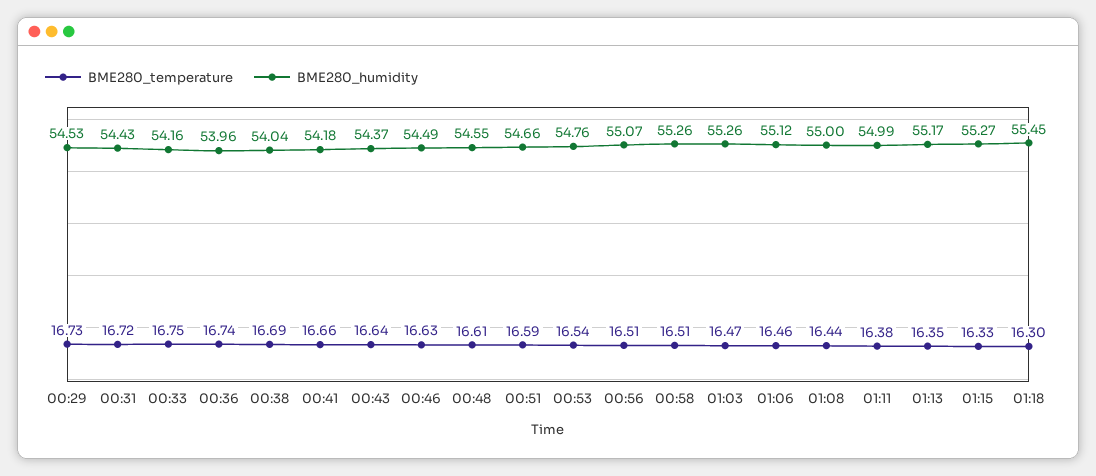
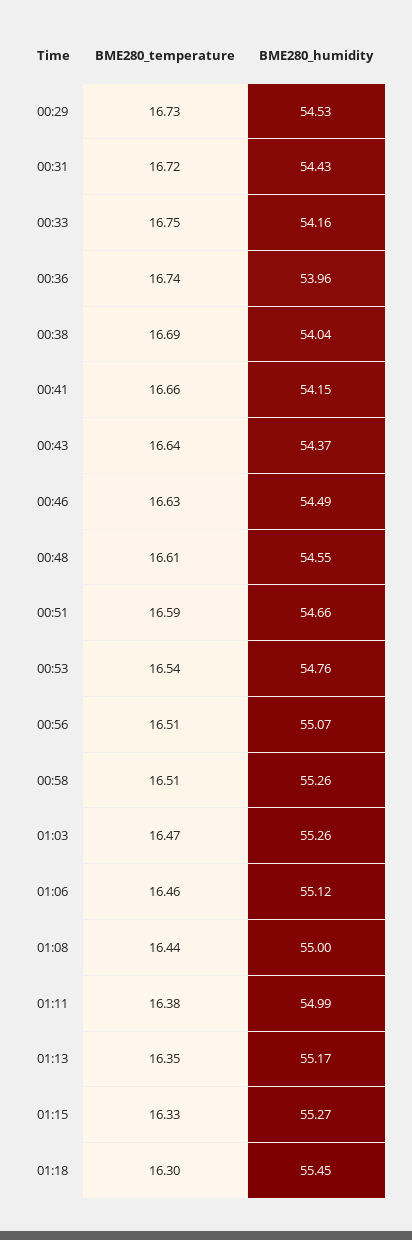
BME280_humidity, 00:41: 54.18 -> 54.15

